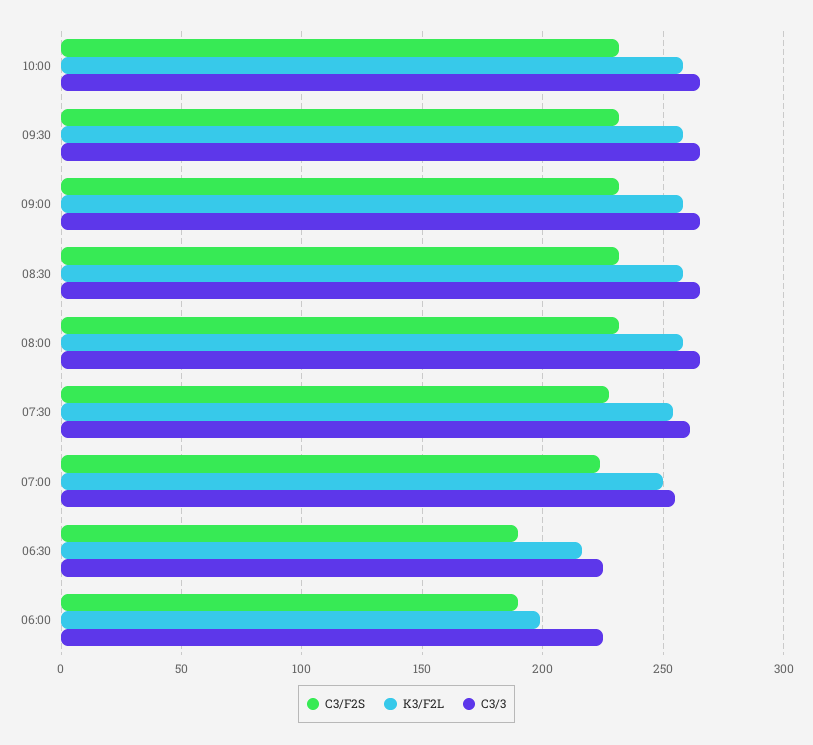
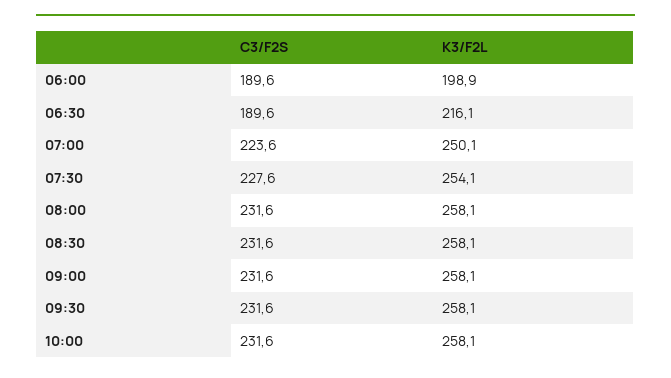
C3/3, 10:00: 265 -> none
C3/3, 09:30: 265 -> none
C3/3, 09:00: 265 -> none
C3/3, 08:30: 265 -> none
C3/3, 08:00: 265 -> none
C3/3, 07:30: 260 -> none
C3/3, 07:00: 255 -> none
C3/3, 06:30: 225 -> none
C3/3, 06:00: 225 -> none

